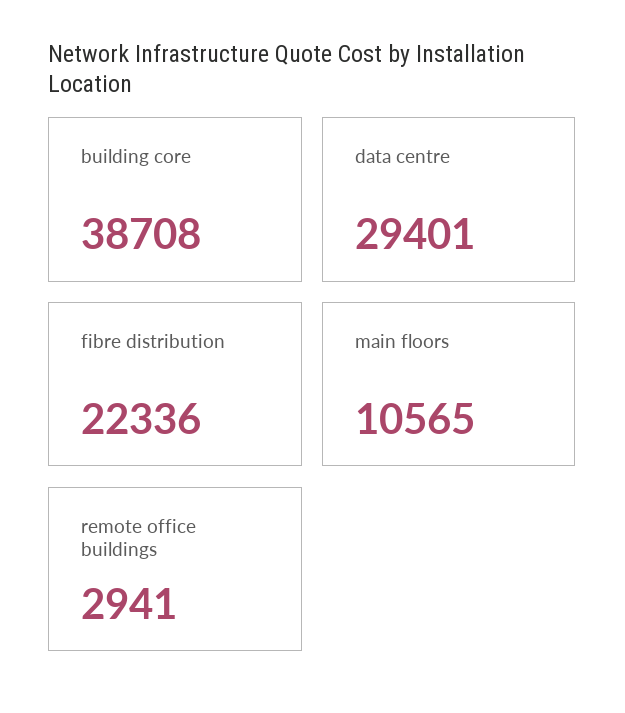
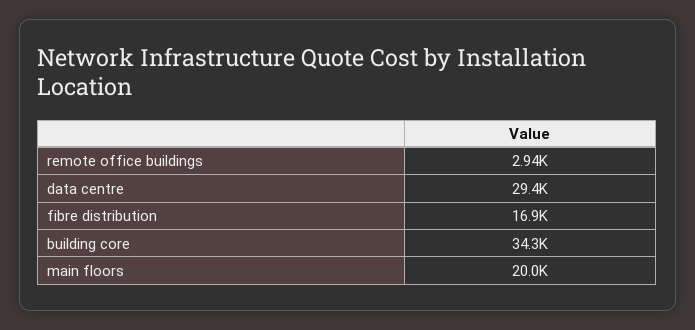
building core: 38708 -> 34300
fibre distribution: 22336 -> 16900
main floors: 10565 -> 20000

